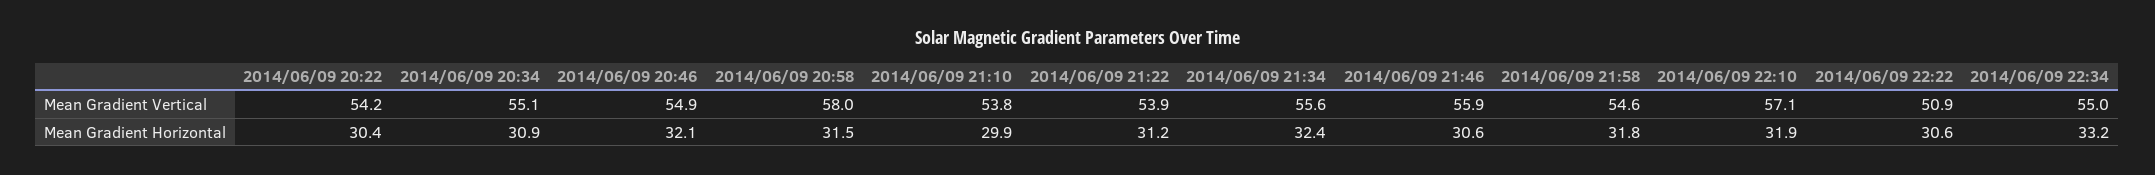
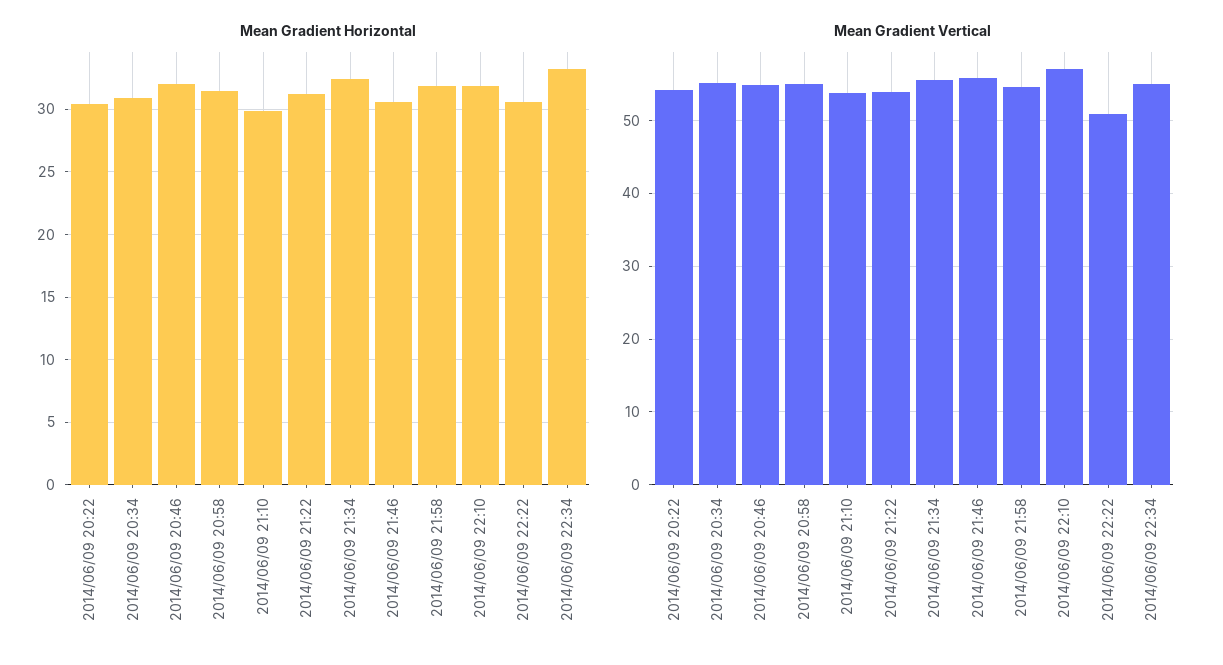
Mean Gradient Vertical, 2014/06/09 20:58: 58 -> 55

